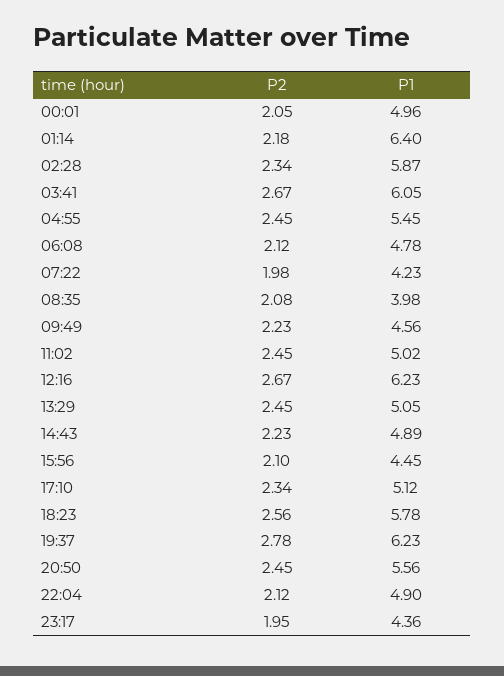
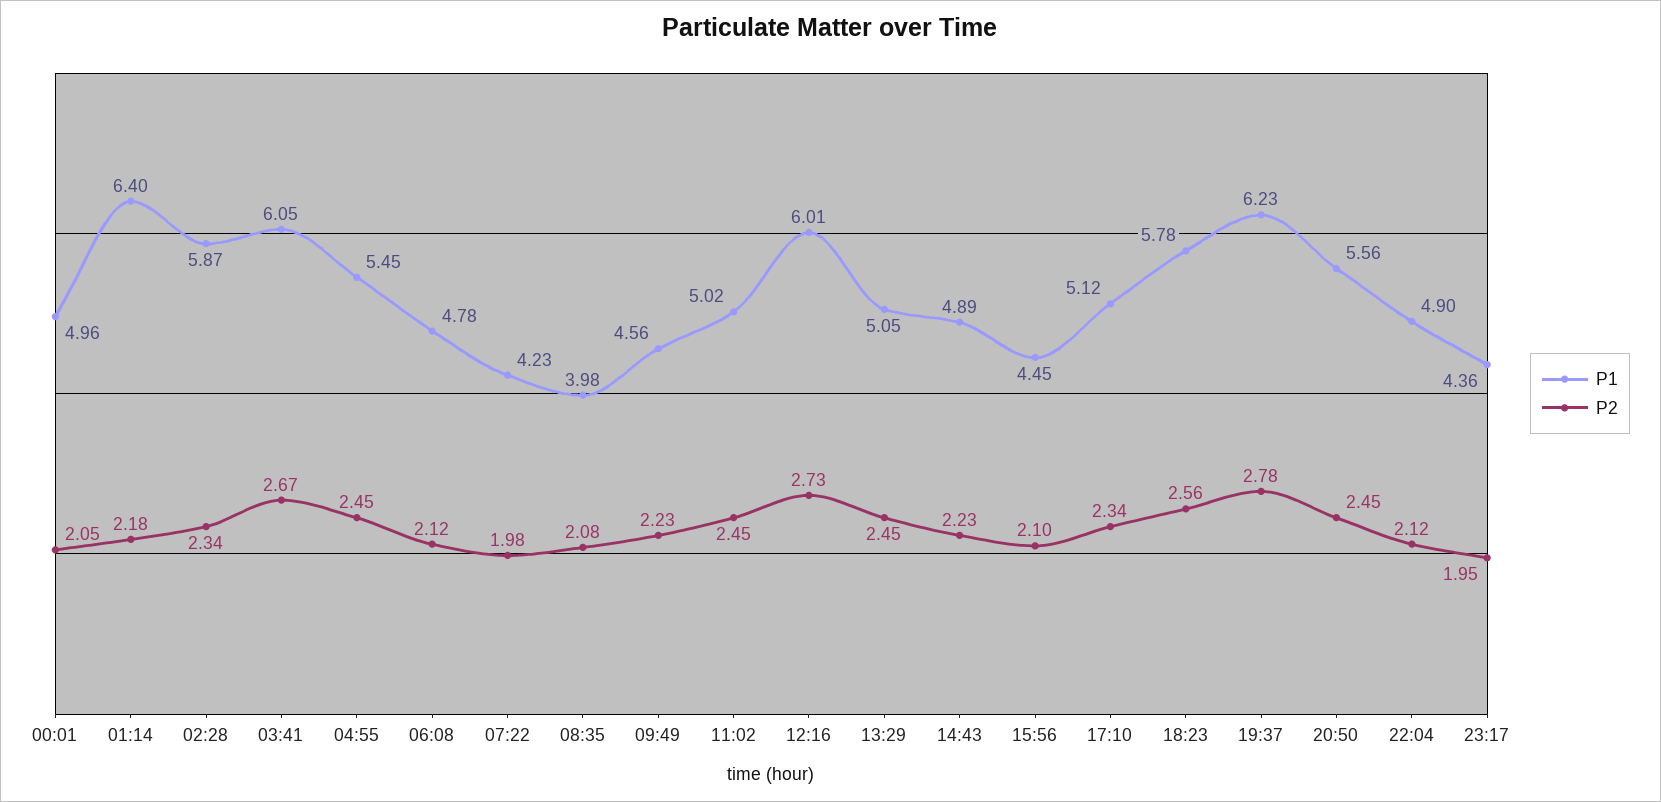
P2, 12:16: 2.67 -> 2.73
P1, 12:16: 6.23 -> 6.01

